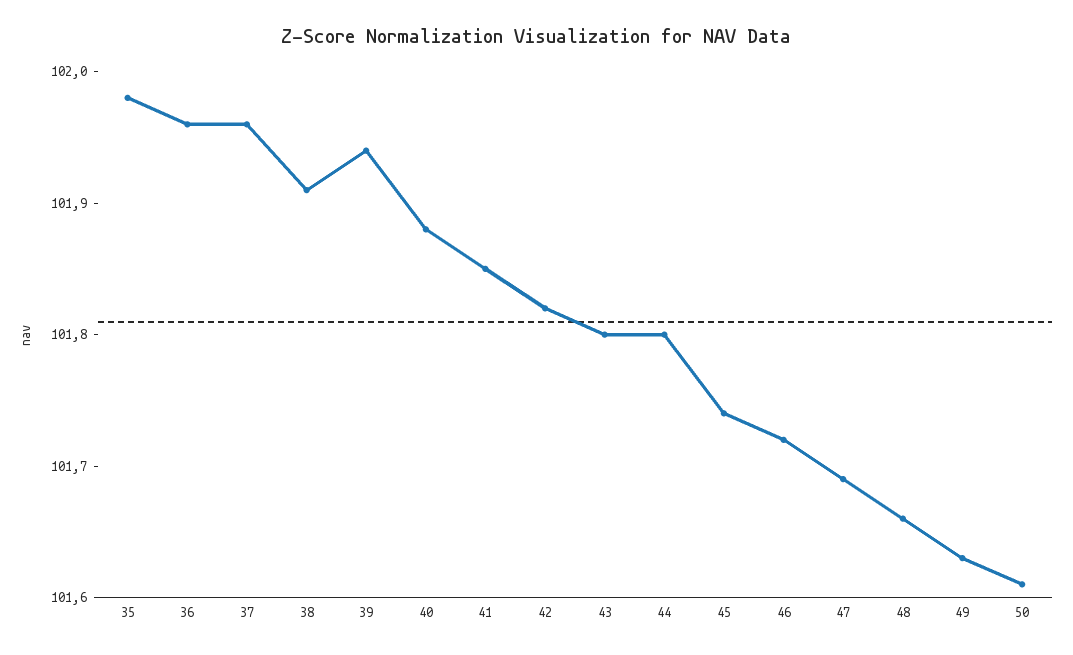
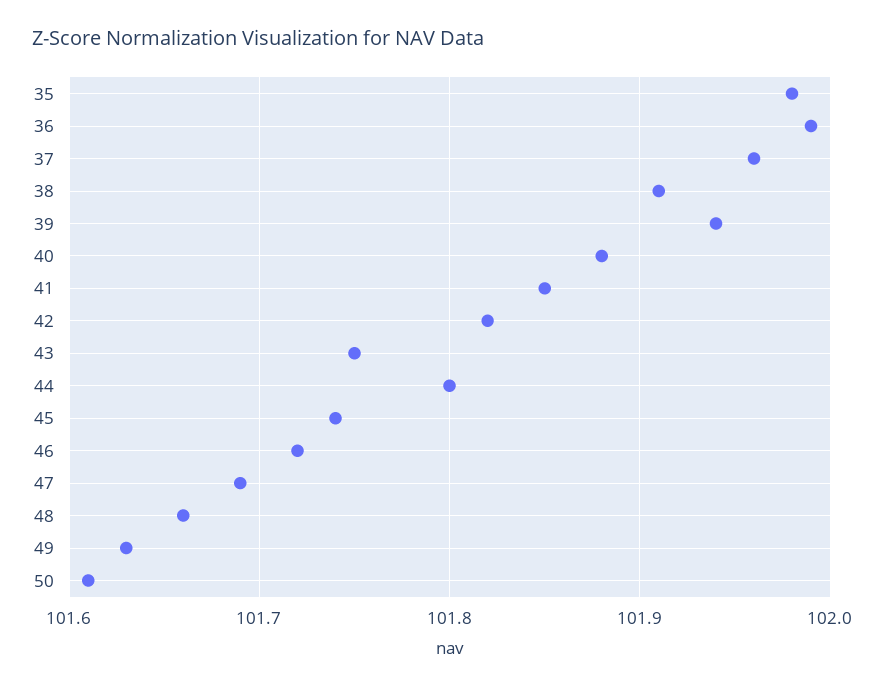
36: 101.96 -> 101.99
43: 101.8 -> 101.75

